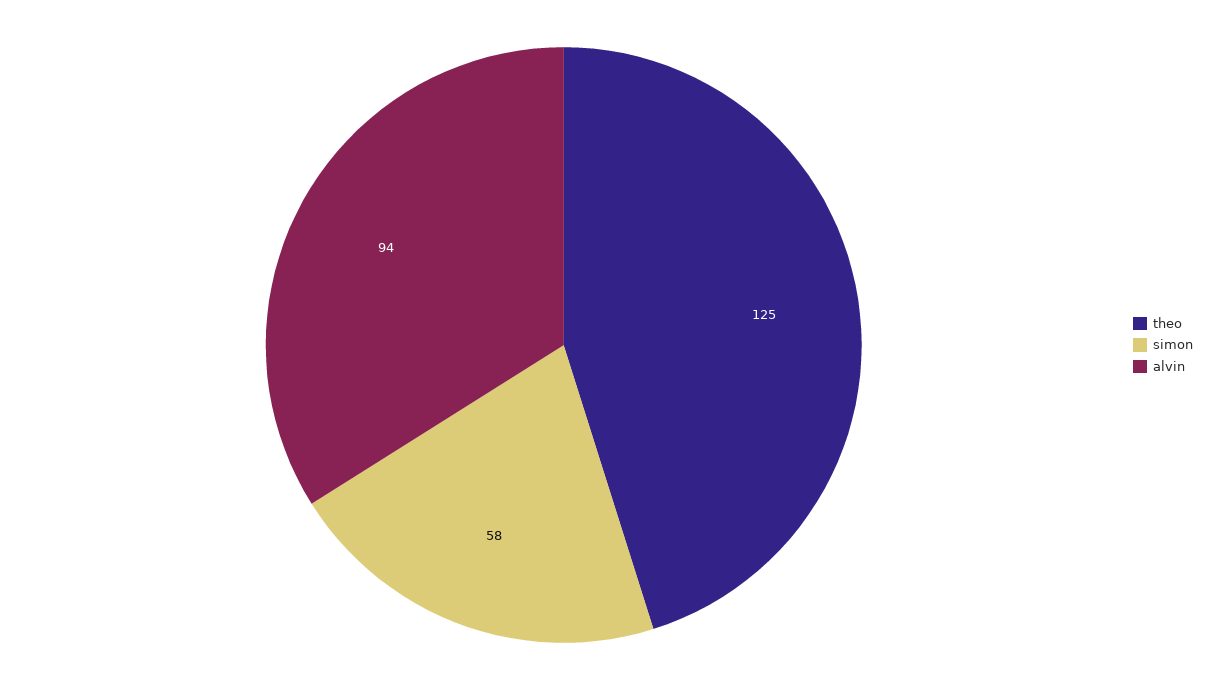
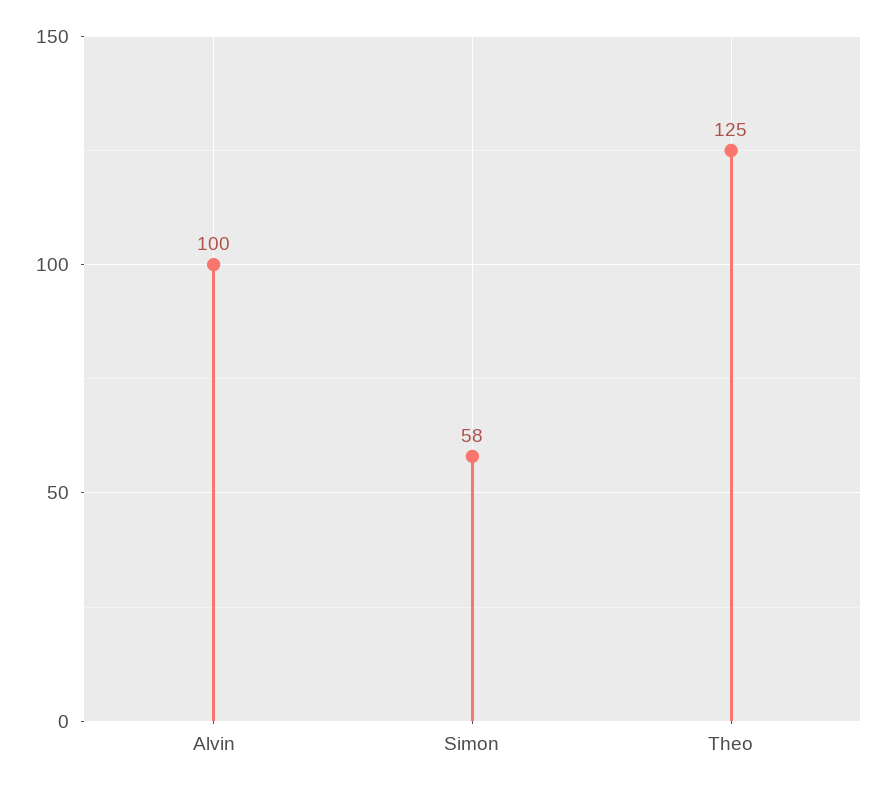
alvin: 94 -> 100

